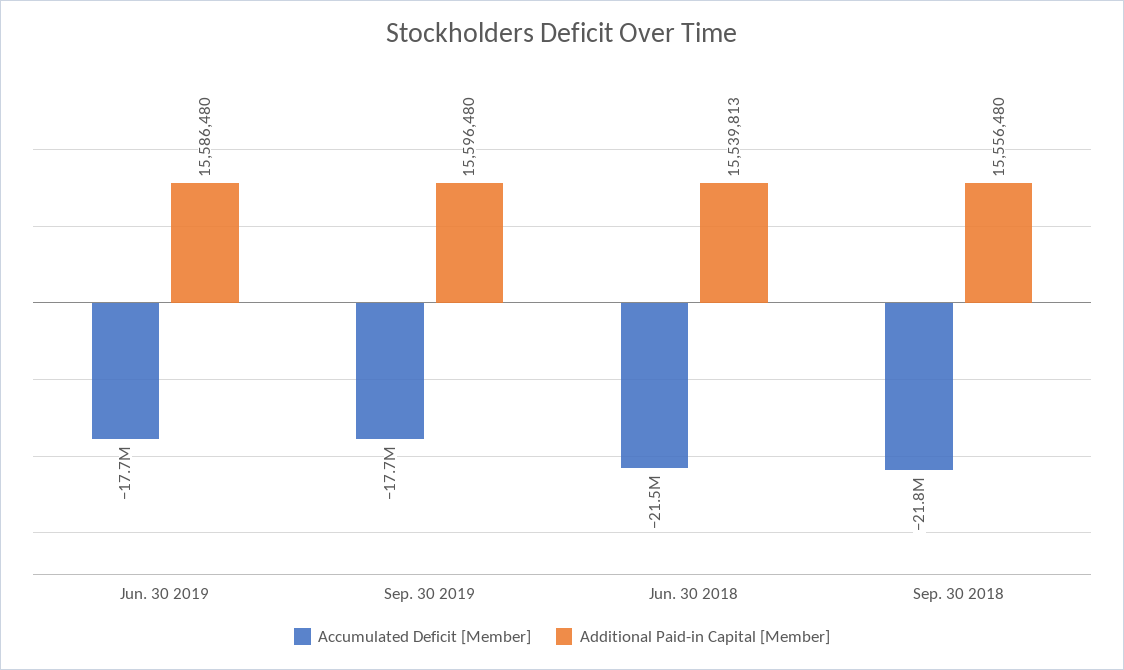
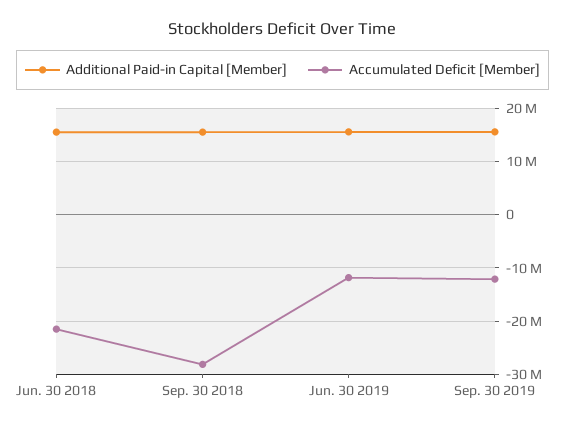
Accumulated Deficit [Member], Jun. 30 2019: -17700000 -> -12000000
Accumulated Deficit [Member], Sep. 30 2019: -17700000 -> -12000000
Accumulated Deficit [Member], Sep. 30 2018: -21800000 -> -28000000

